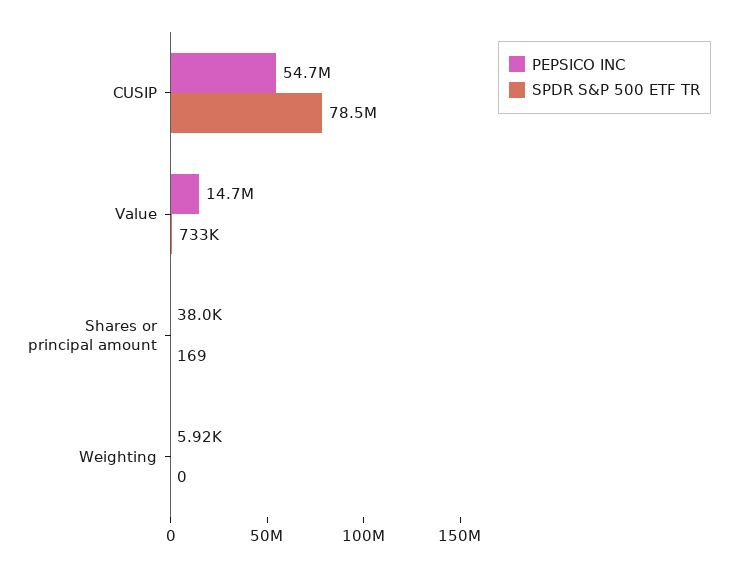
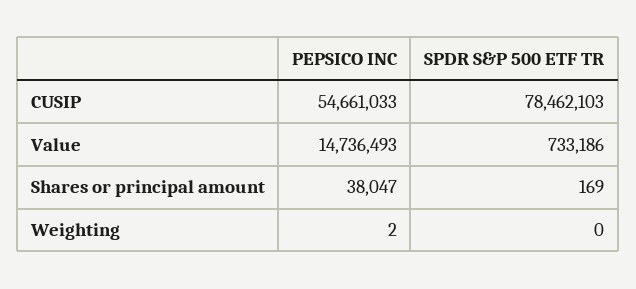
PEPSICO INC, Weighting: 5920 -> 2

